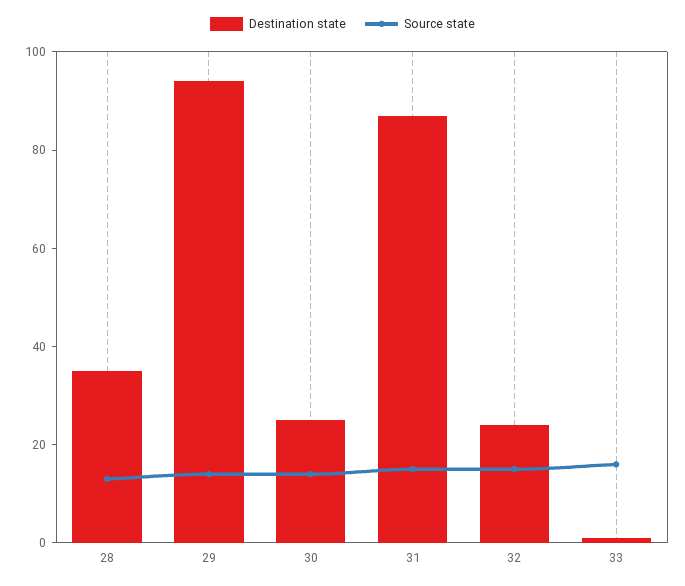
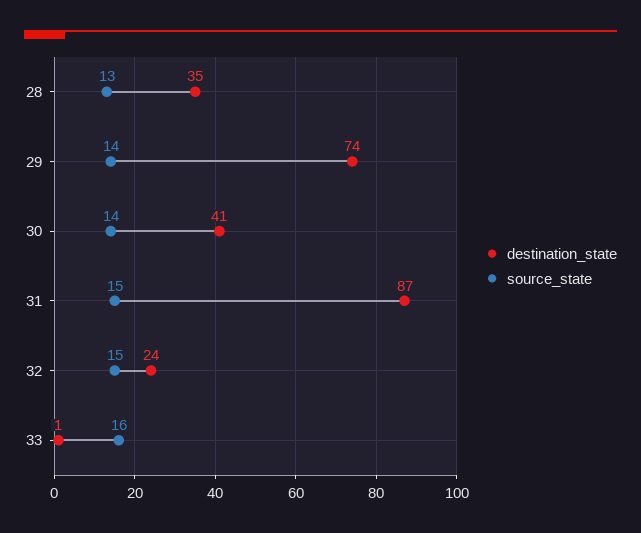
Destination state, 29: 95 -> 74
Destination state, 30: 25 -> 41

